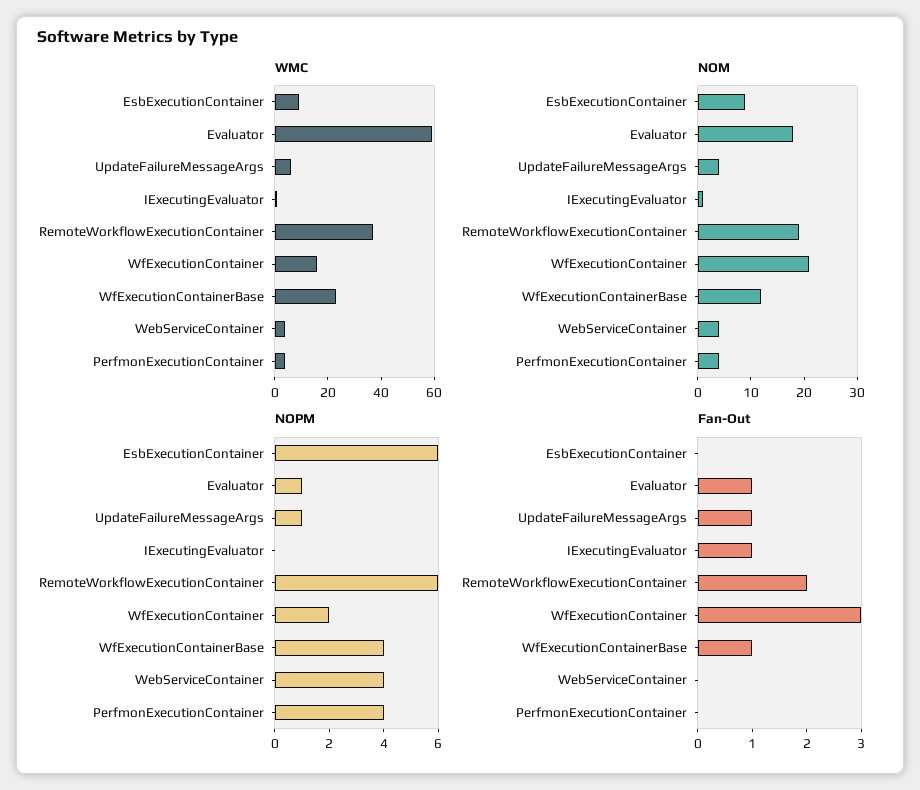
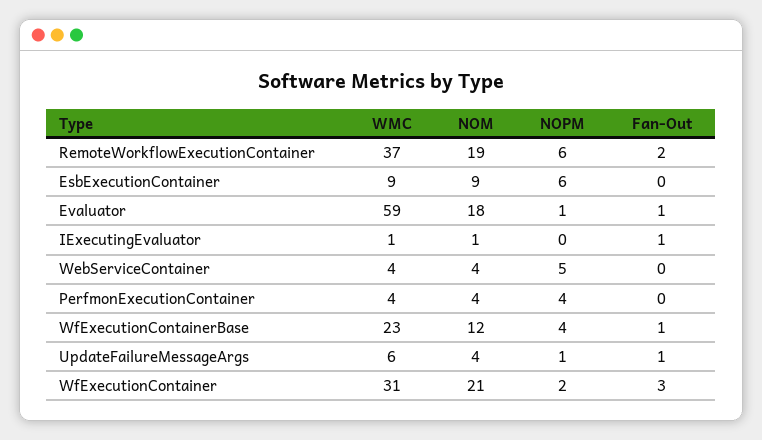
WMC, WfExecutionContainer: 15 -> 31
NOPM, WebServiceContainer: 4 -> 5

